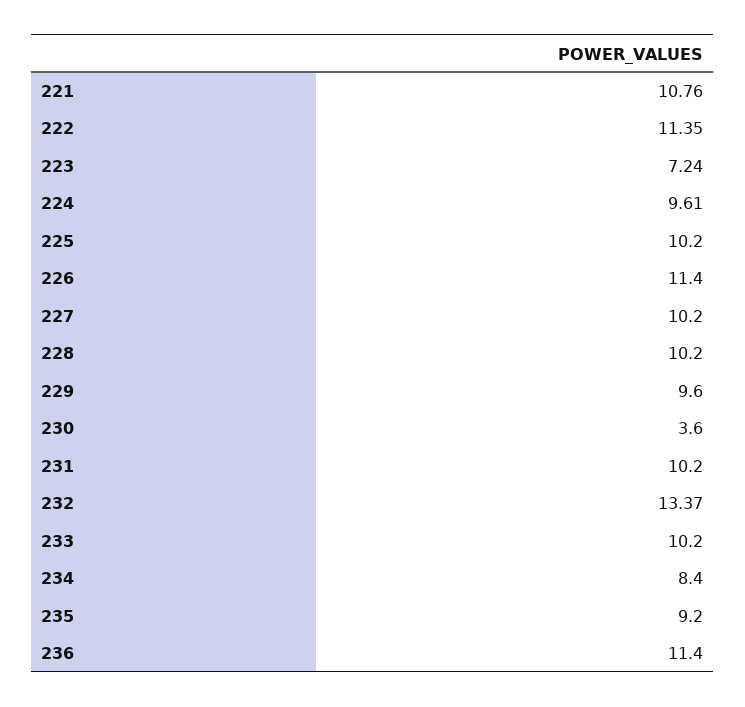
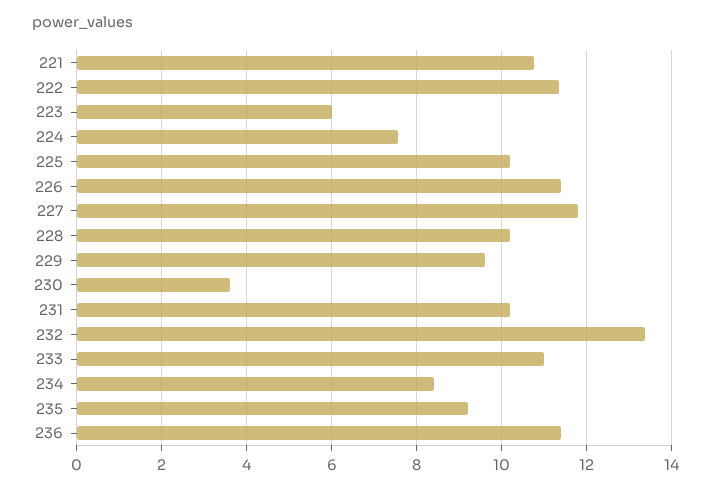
223: 7.24 -> 6
224: 9.61 -> 7.6
227: 10.2 -> 11.8
233: 10.2 -> 11

